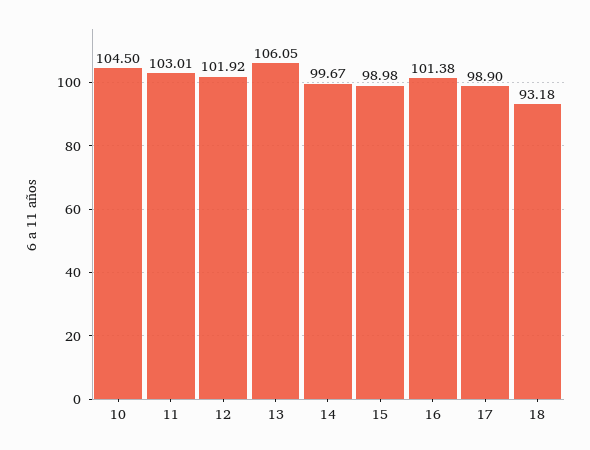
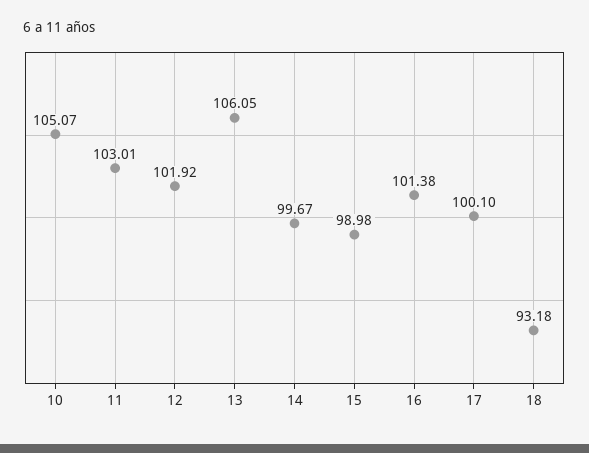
10: 104.5 -> 105.07
17: 98.9 -> 100.1

